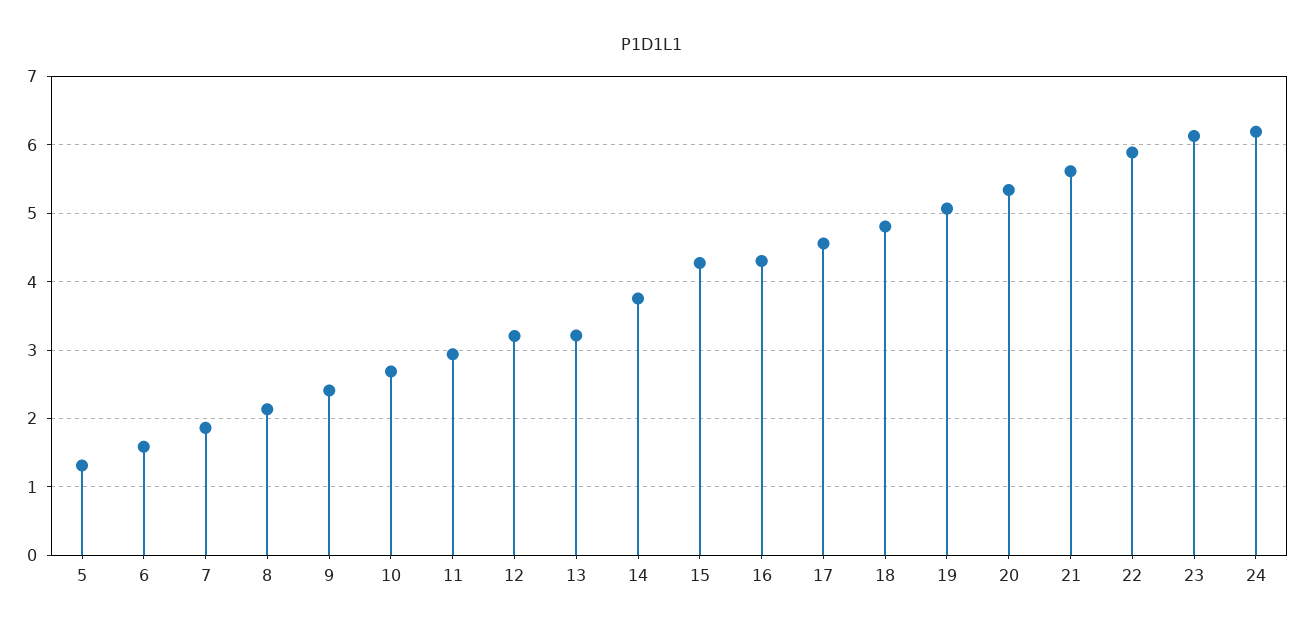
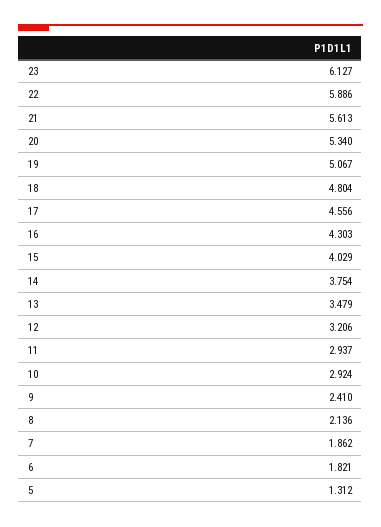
6: 1.6 -> 1.821
10: 2.7 -> 2.924
13: 3.2 -> 3.479
15: 4.3 -> 4.029
24: 6.2 -> none

